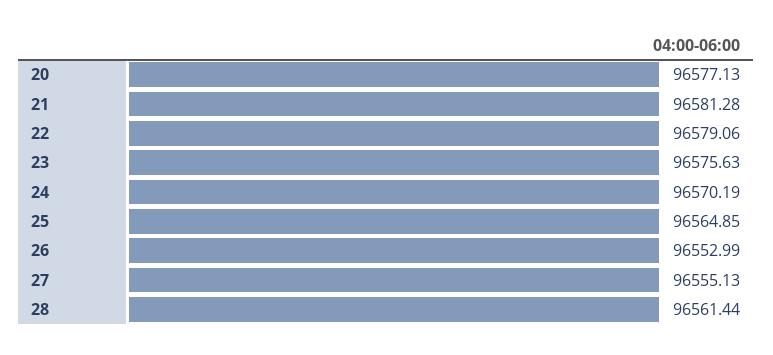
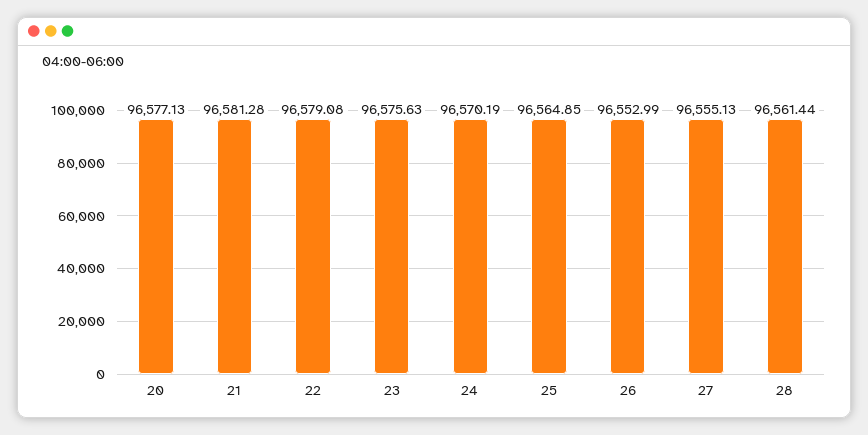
22: 96579.06 -> 96579.08

